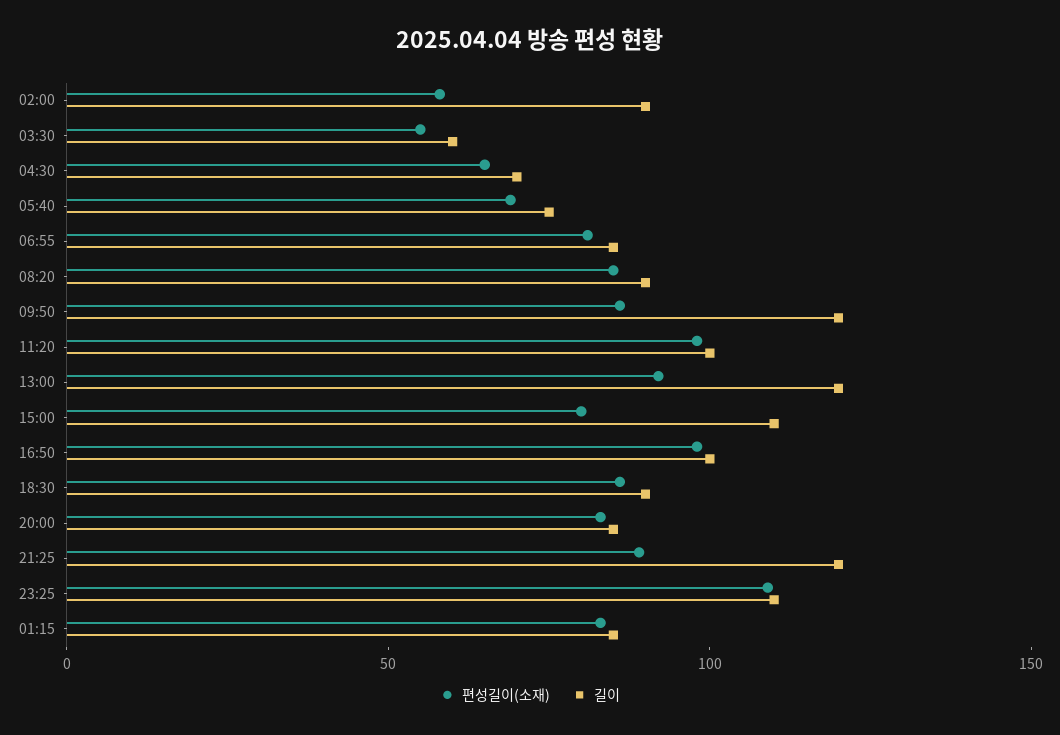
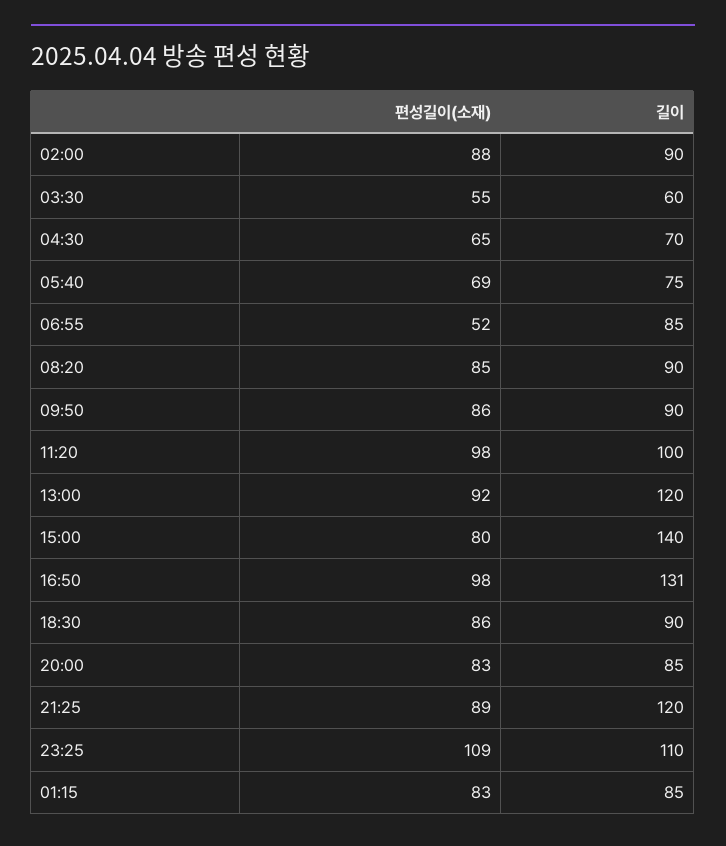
편성길이(소재), 02:00: 60 -> 88
편성길이(소재), 06:55: 80 -> 52
길이, 09:50: 120 -> 90
길이, 15:00: 110 -> 140
길이, 16:50: 100 -> 131

